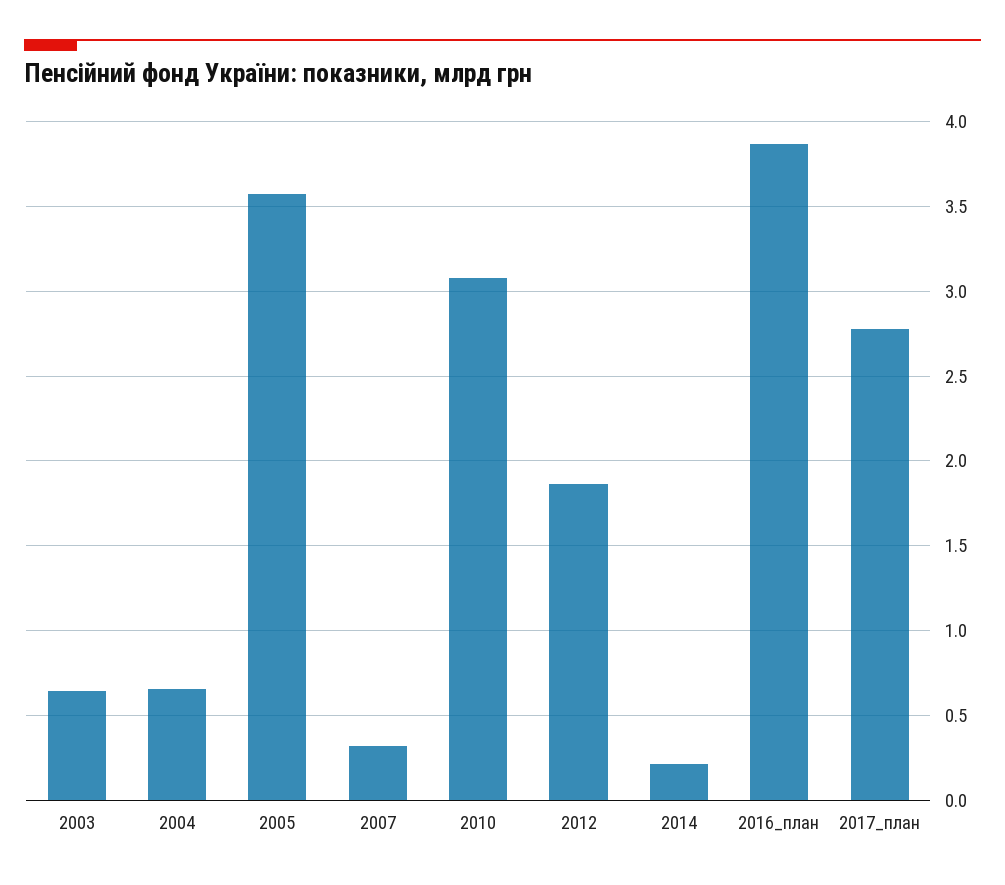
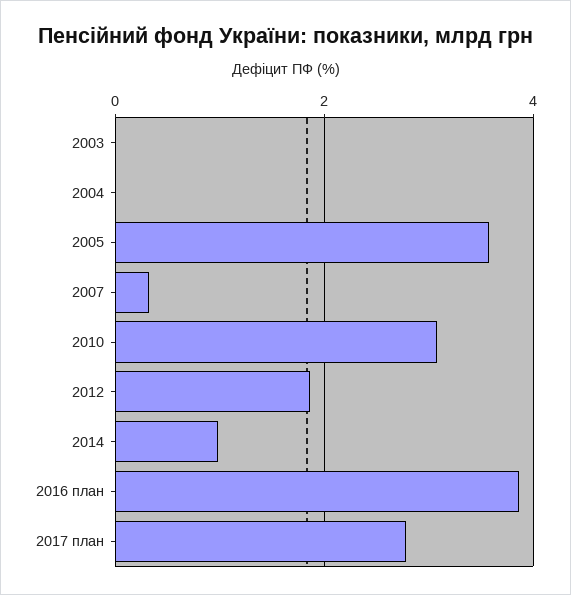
2003: 0.65 -> 0
2004: 0.65 -> 0
2014: 0.2 -> 1

